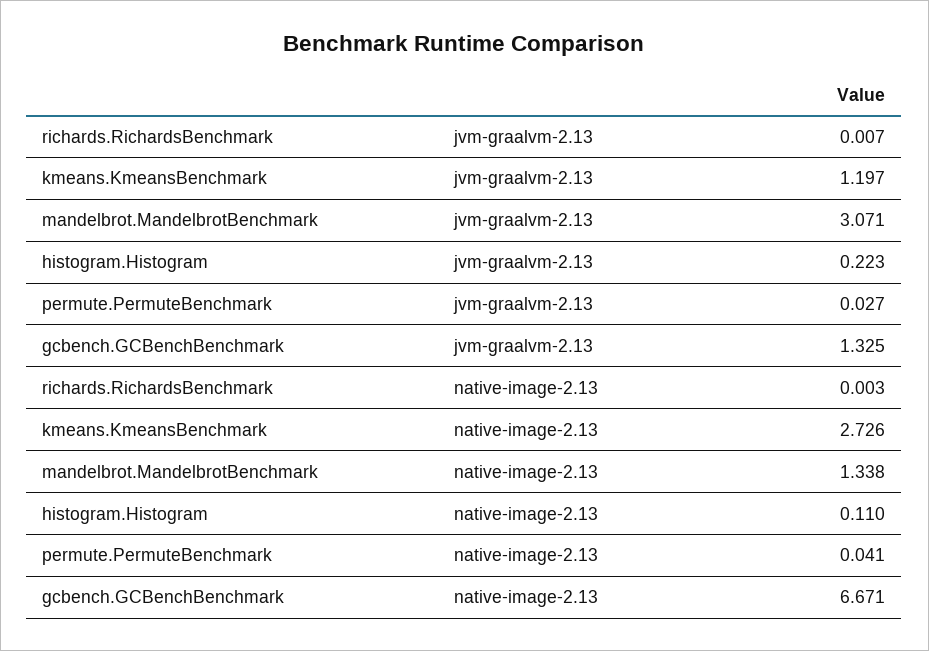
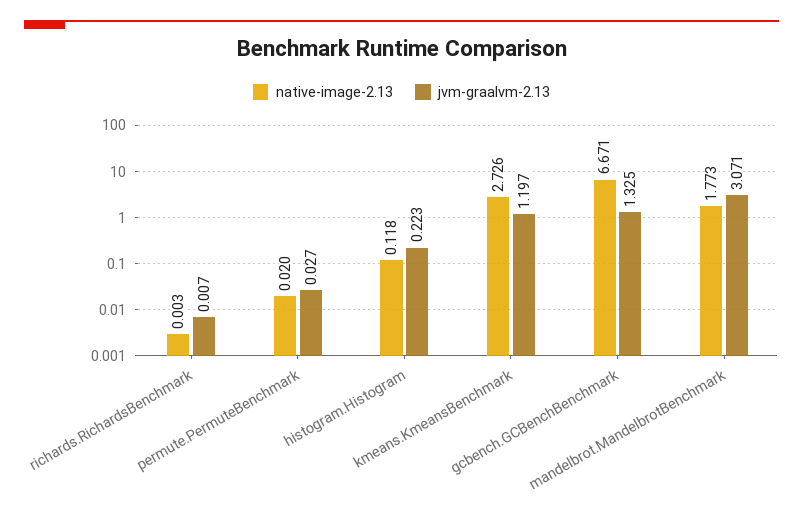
native-image-2.13, mandelbrot.MandelbrotBenchmark: 1.338 -> 1.773
native-image-2.13, histogram.Histogram: 0.11 -> 0.118
native-image-2.13, permute.PermuteBenchmark: 0.041 -> 0.02

